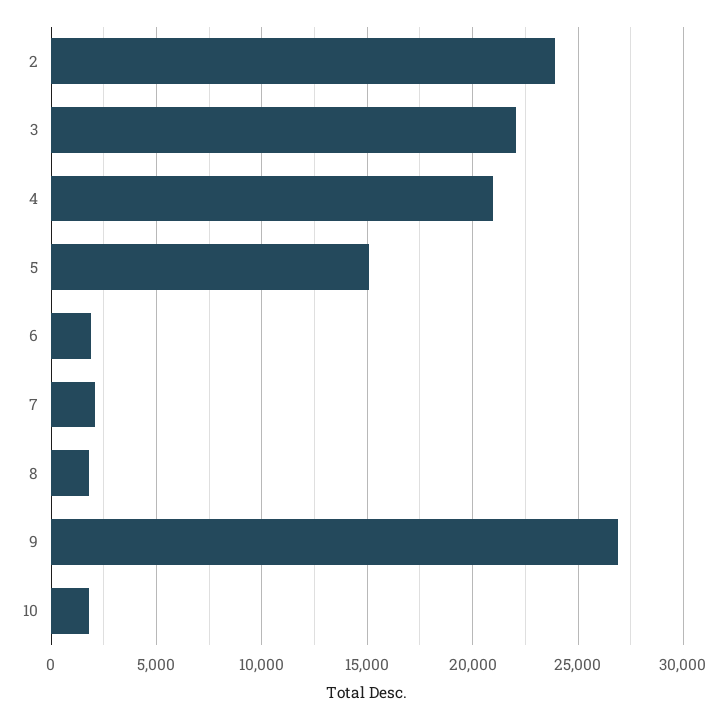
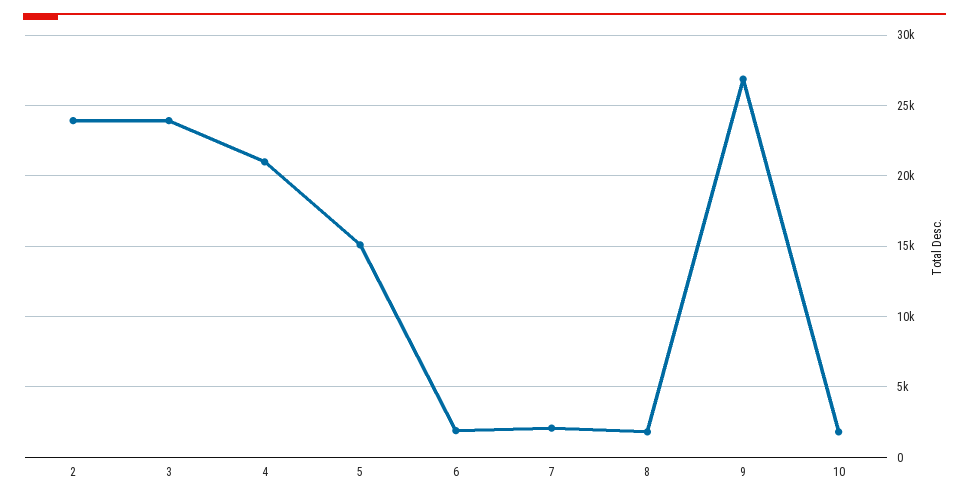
3: 22000 -> 24000

